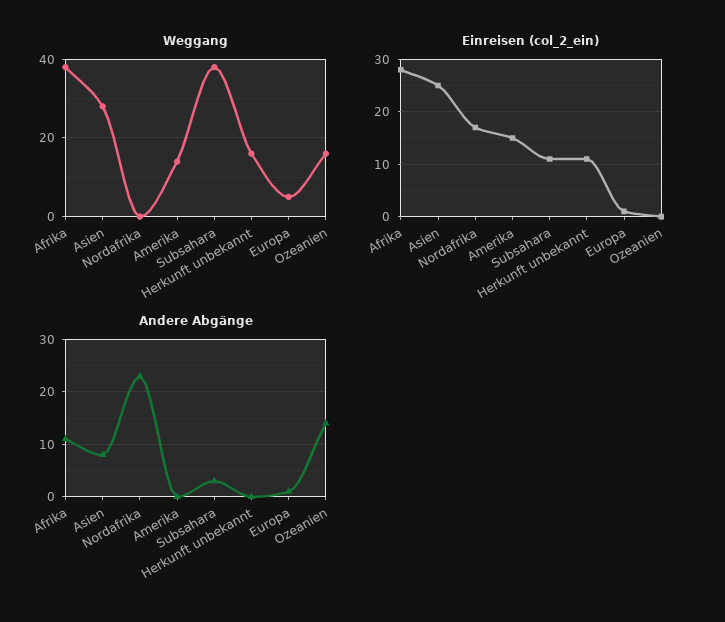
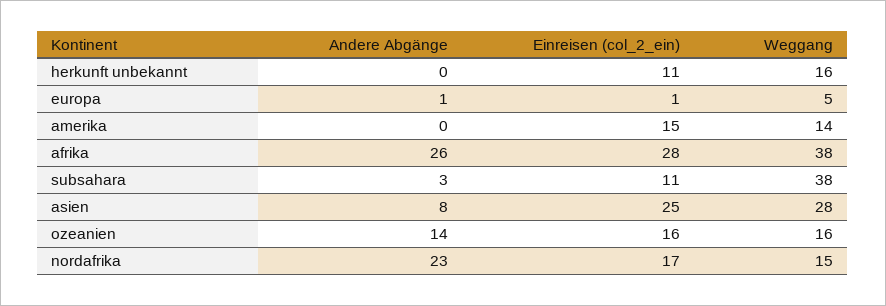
Weggang, Nordafrika: 0 -> 15
Einreisen (col_2_ein), Ozeanien: 0 -> 16
Andere Abgänge, Afrika: 10 -> 26

